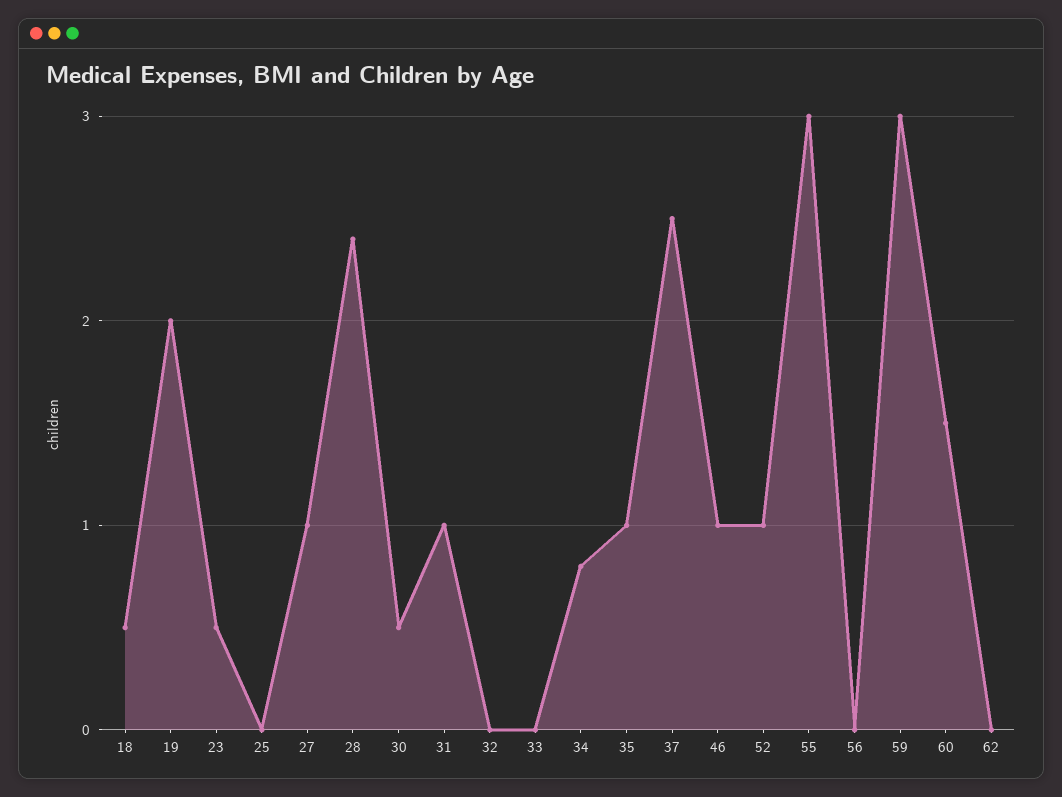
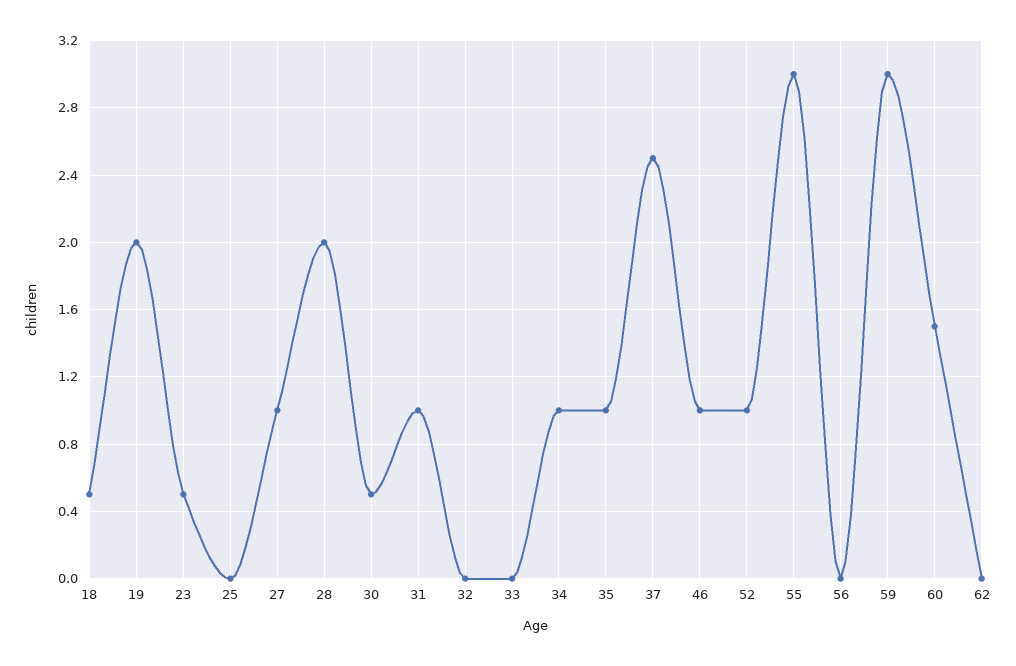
28: 2.4 -> 2
34: 0.8 -> 1

